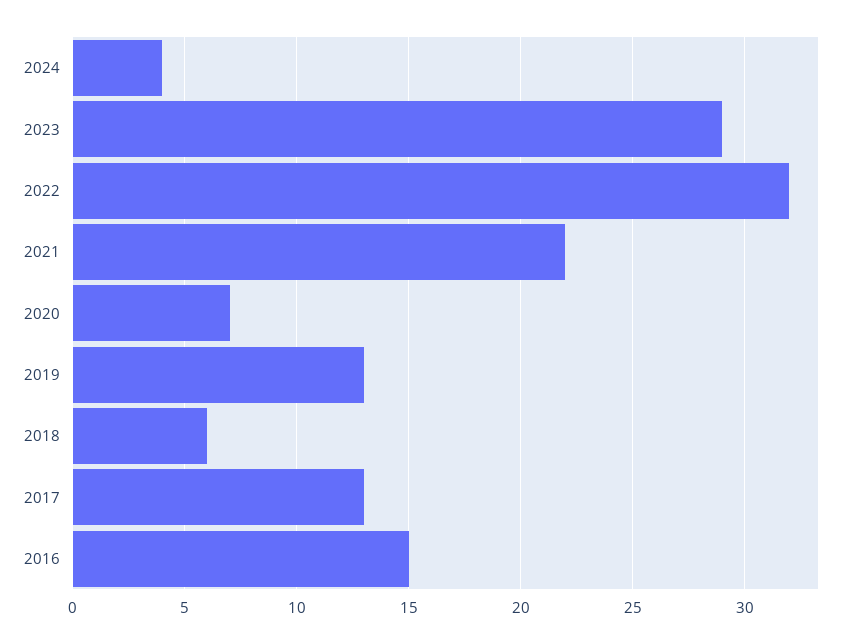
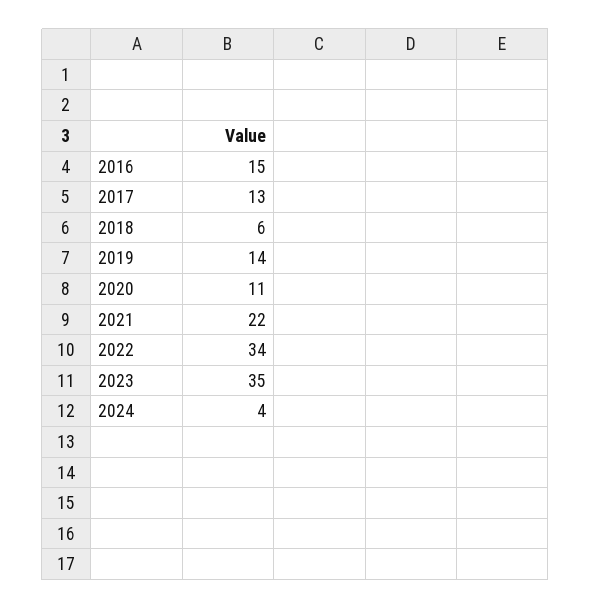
2023: 29 -> 35
2022: 32 -> 34
2020: 7 -> 11
2019: 13 -> 14

